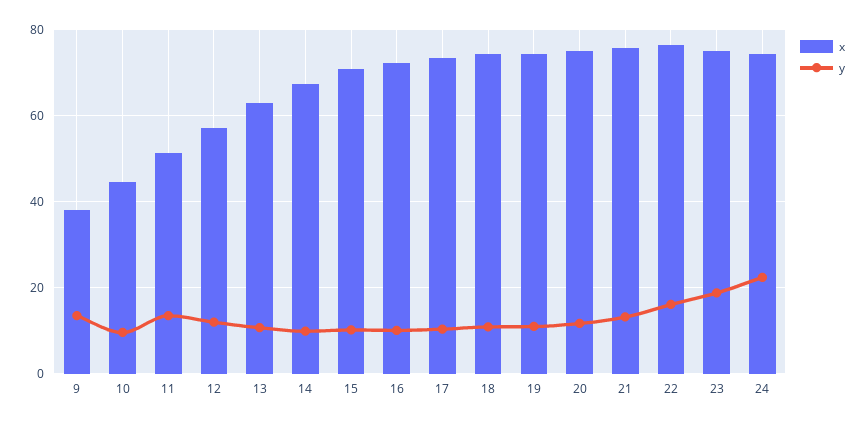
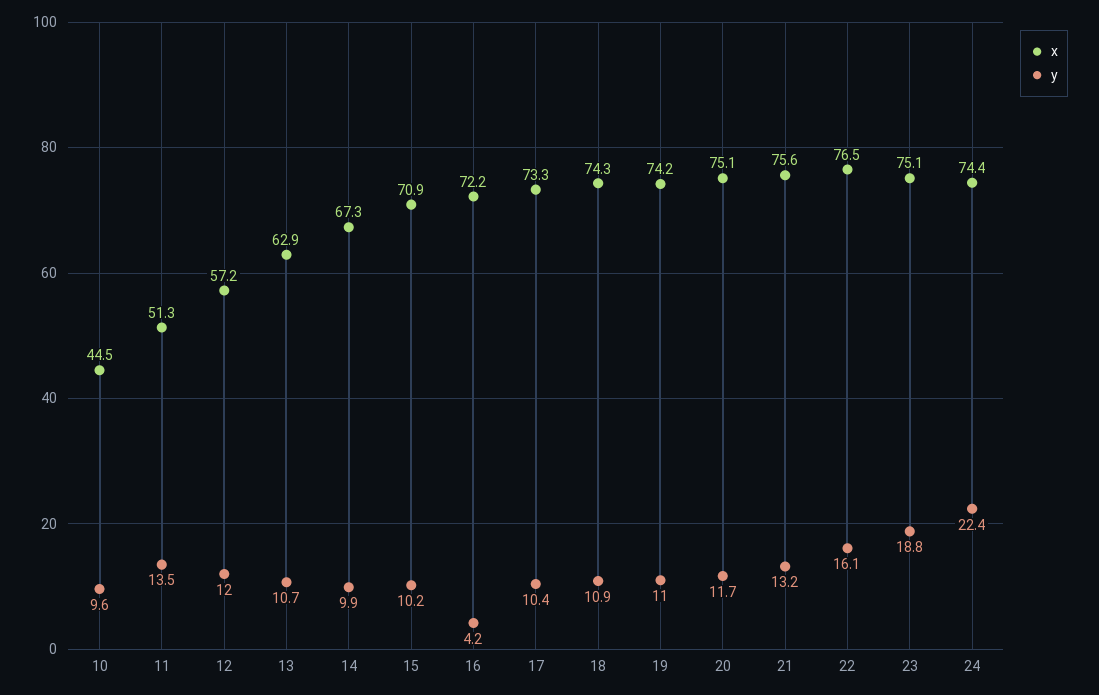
x, 9: 38 -> none
y, 9: 14 -> none
y, 16: 10 -> 4.2

